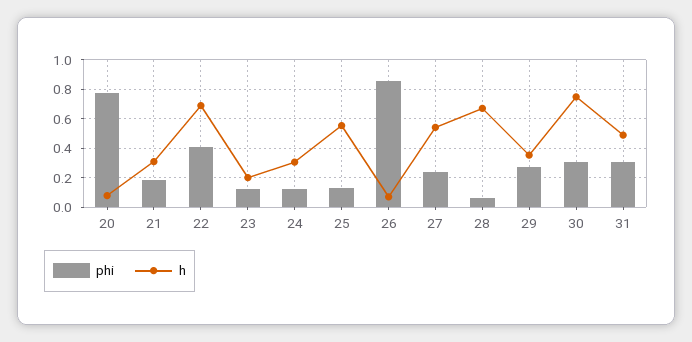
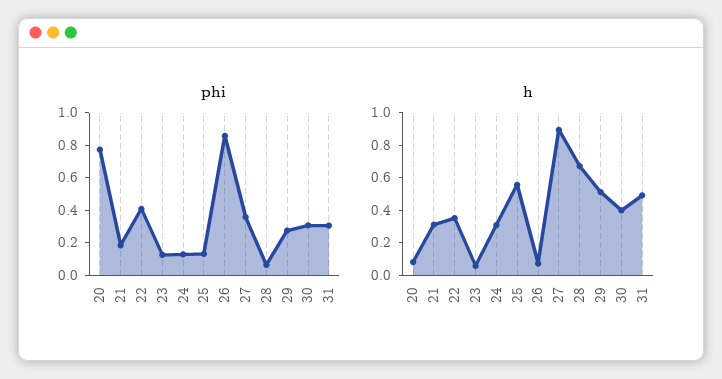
h, 22: 0.7 -> 0.35
h, 23: 0.2 -> 0.05
phi, 27: 0.25 -> 0.35
h, 27: 0.55 -> 0.9
h, 29: 0.35 -> 0.5
h, 30: 0.75 -> 0.4

